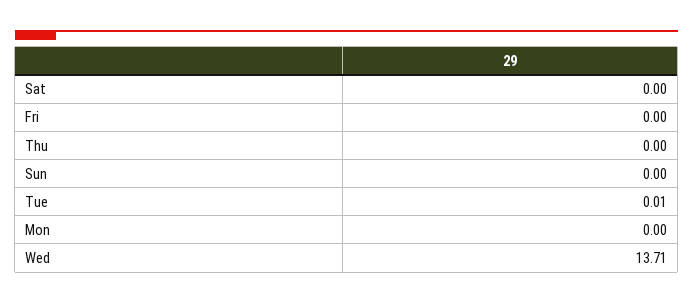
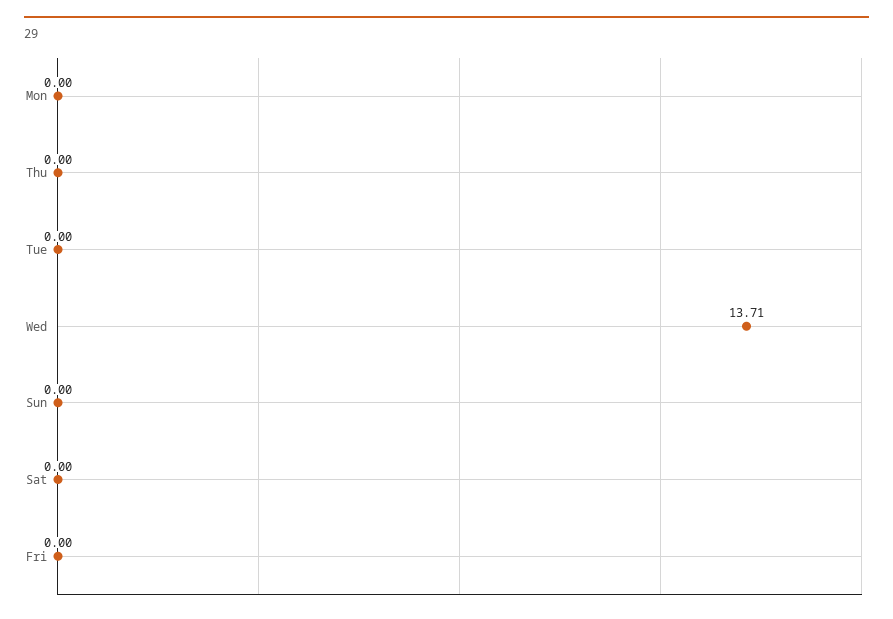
Tue: 0.01 -> 0

